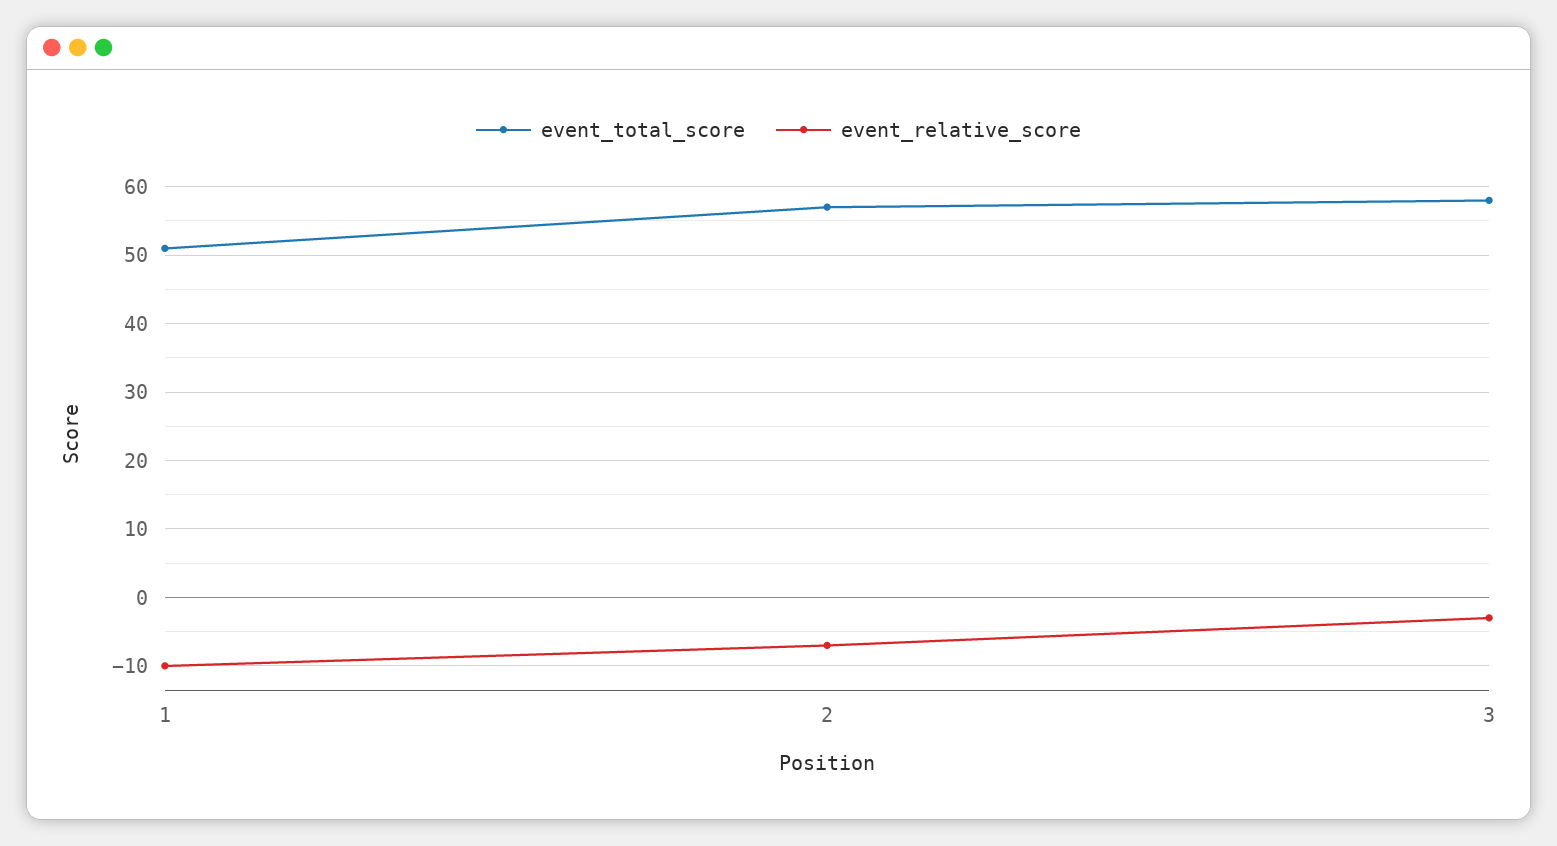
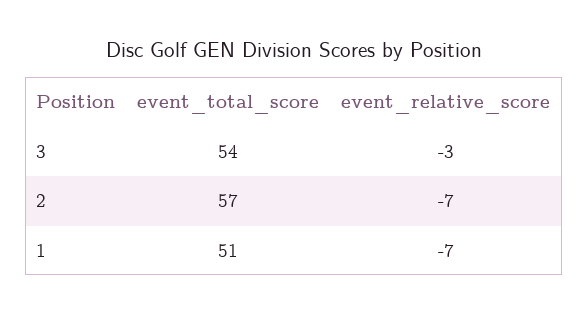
event_relative_score, 1: -10 -> -7
event_total_score, 3: 58 -> 54

